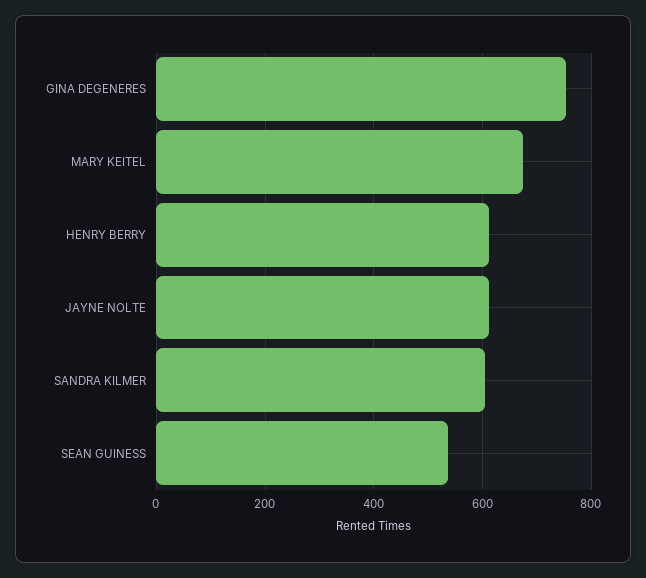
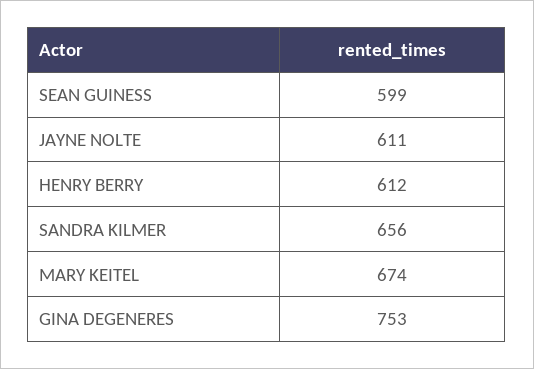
SANDRA KILMER: 600 -> 656
SEAN GUINESS: 540 -> 599

